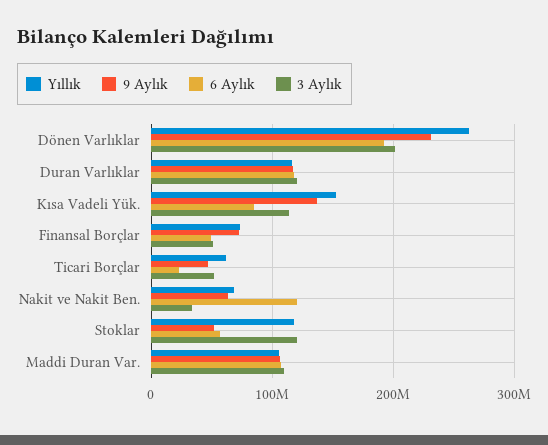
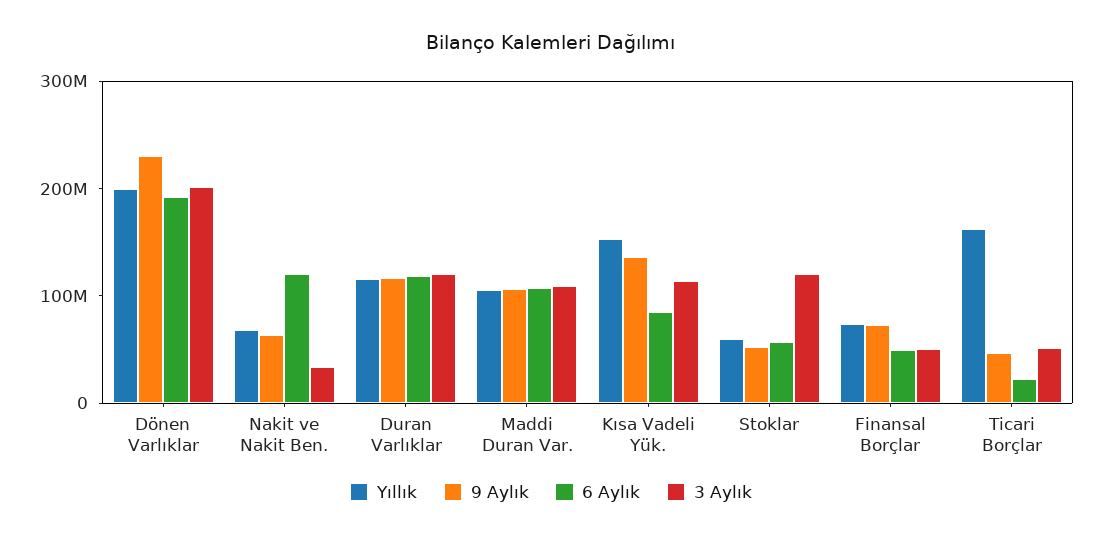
Yıllık, Dönen Varlıklar: 260000000 -> 200000000
Yıllık, Ticari Borçlar: 60000000 -> 160000000
Yıllık, Stoklar: 120000000 -> 60000000

